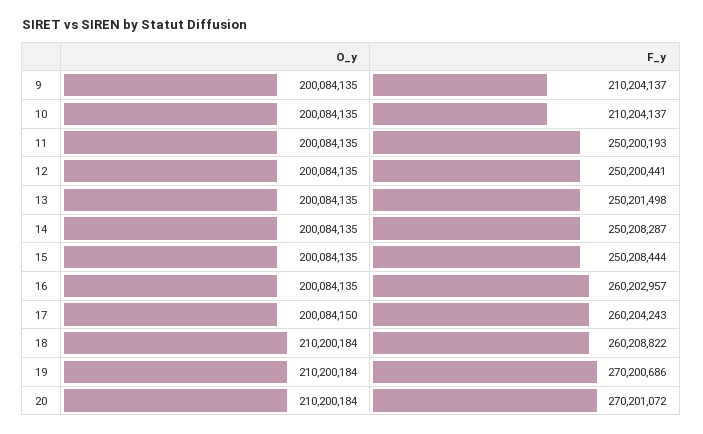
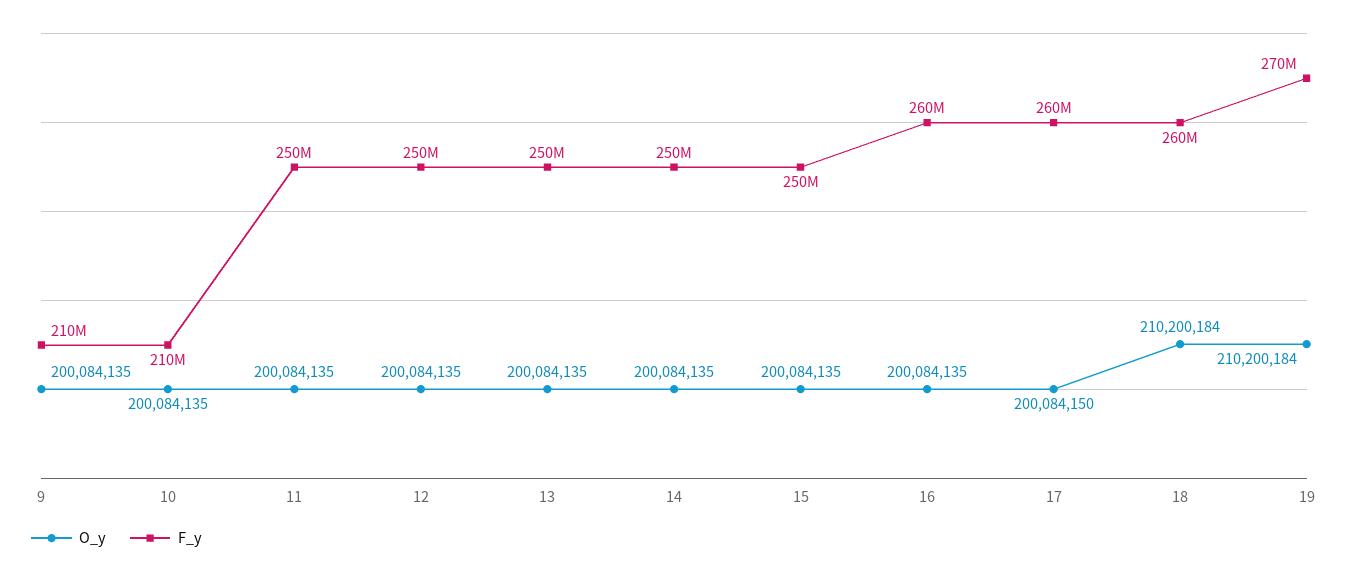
O_y, 20: 210200184 -> none
F_y, 20: 270201072 -> none

